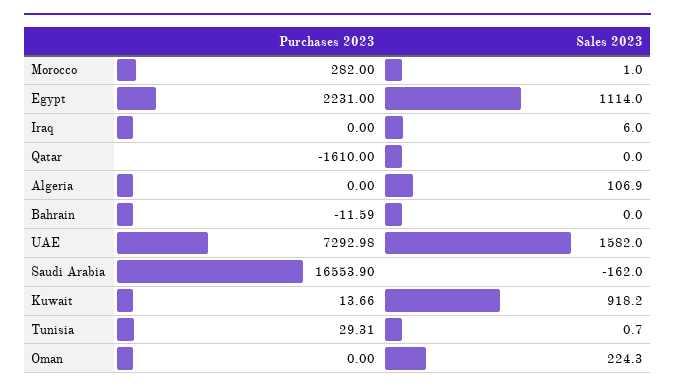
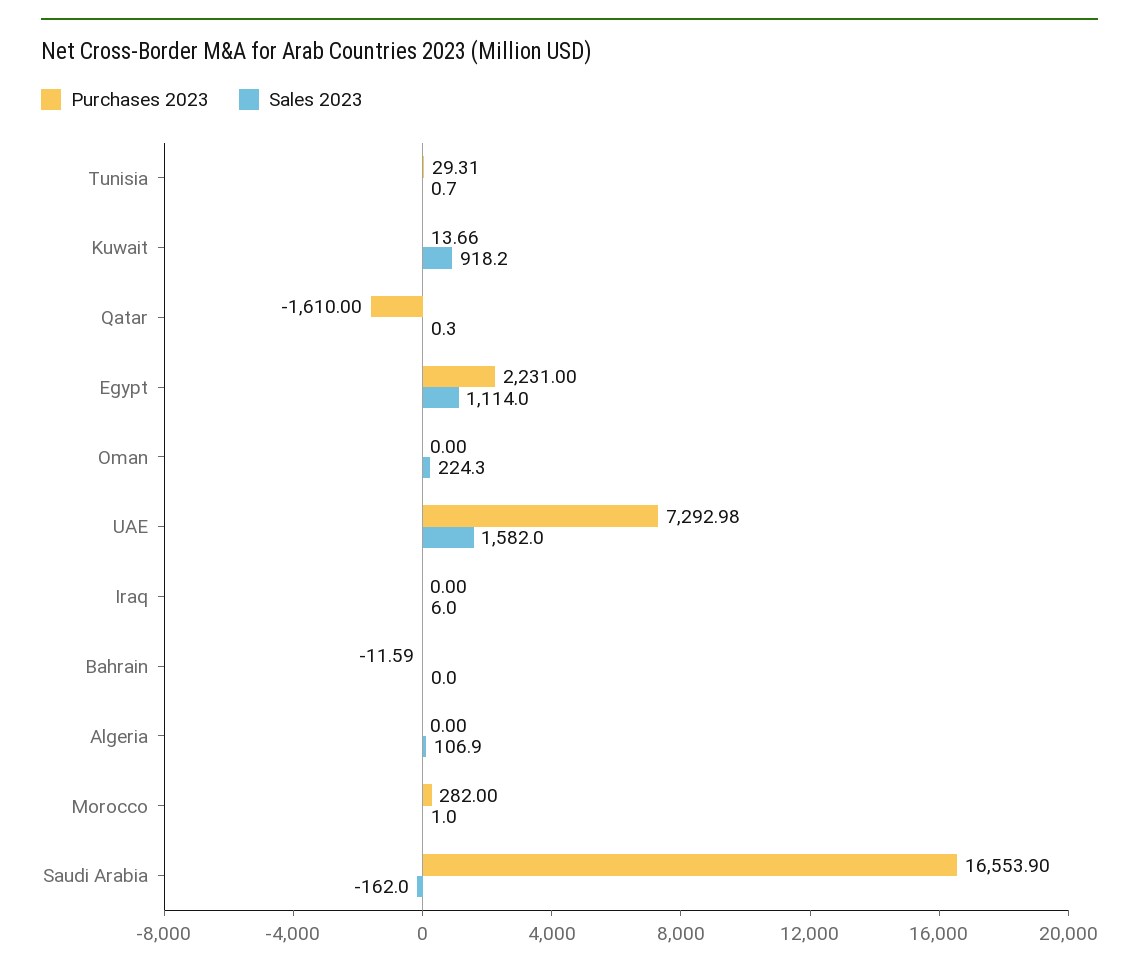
Sales 2023, Qatar: 0 -> 0.3

